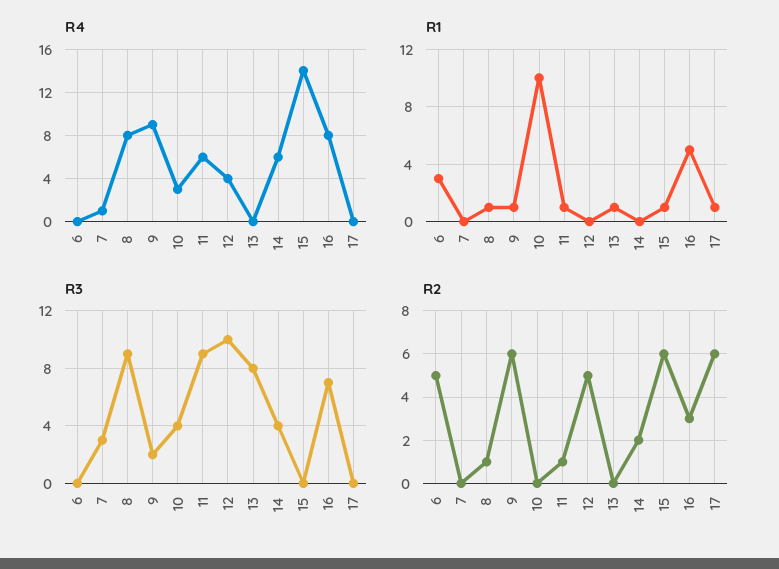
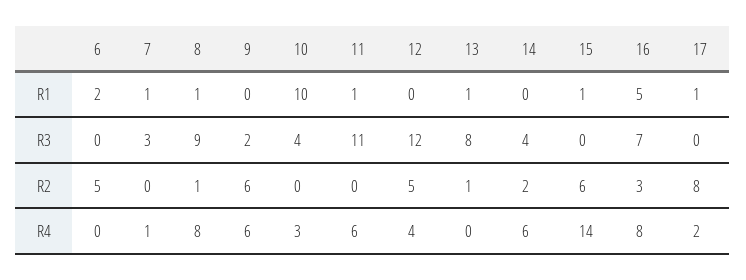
R4, 9: 9 -> 6
R4, 17: 0 -> 2
R1, 6: 3 -> 2
R1, 7: 0 -> 1
R1, 9: 1 -> 0
R3, 11: 9 -> 11
R3, 12: 10 -> 12
R2, 11: 1 -> 0
R2, 13: 0 -> 1
R2, 17: 6 -> 8

